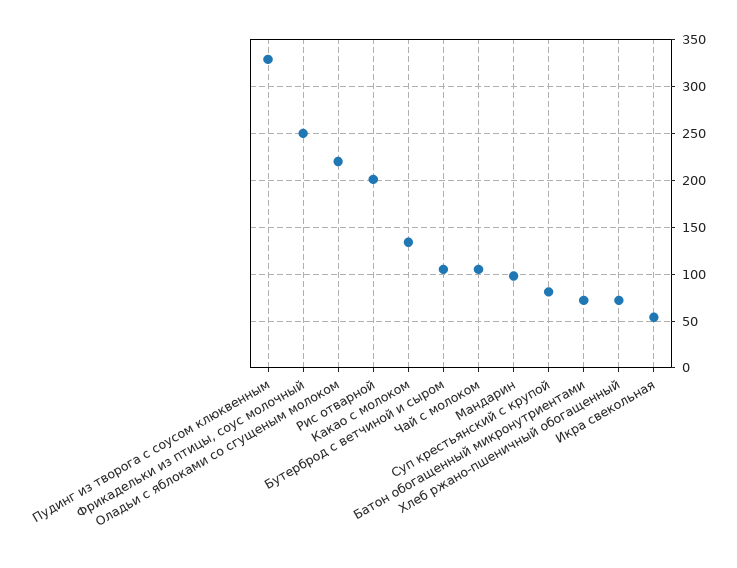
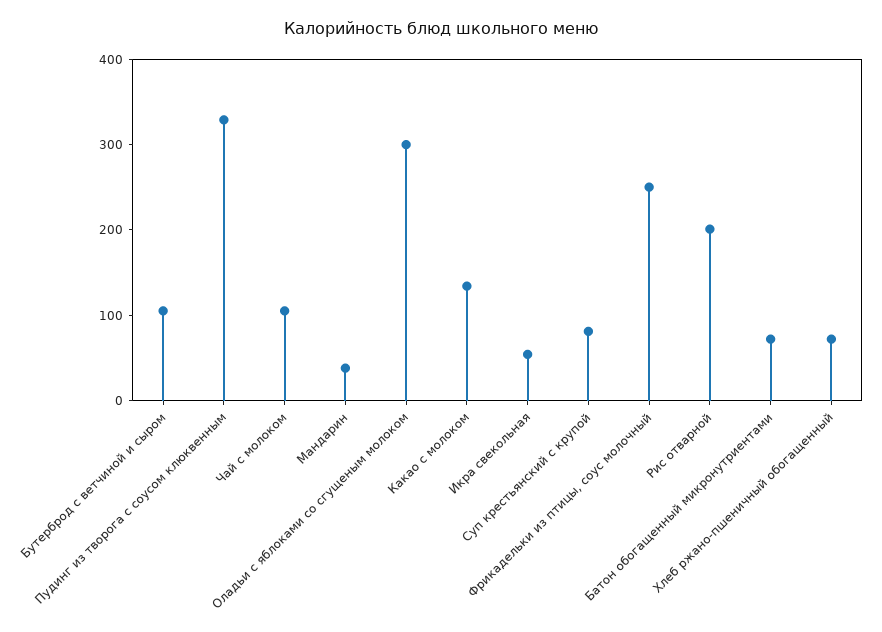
Оладьи с яблоками со сгущеным молоком: 220 -> 300
Мандарин: 100 -> 40

